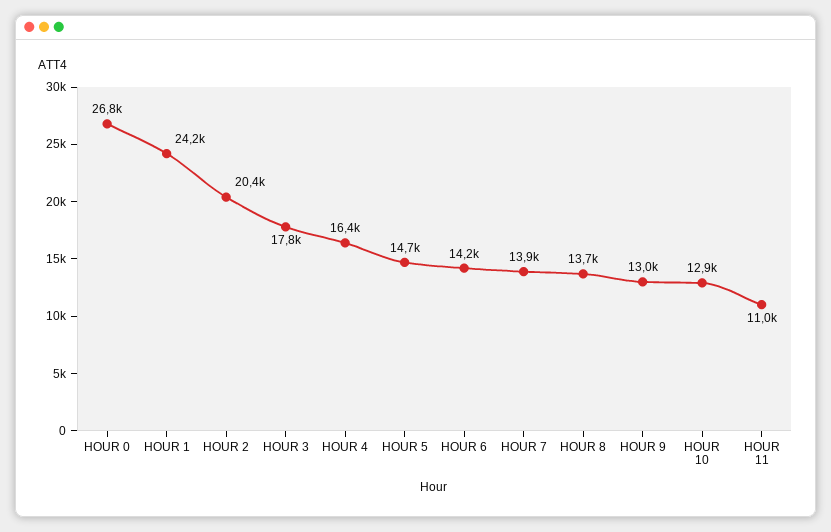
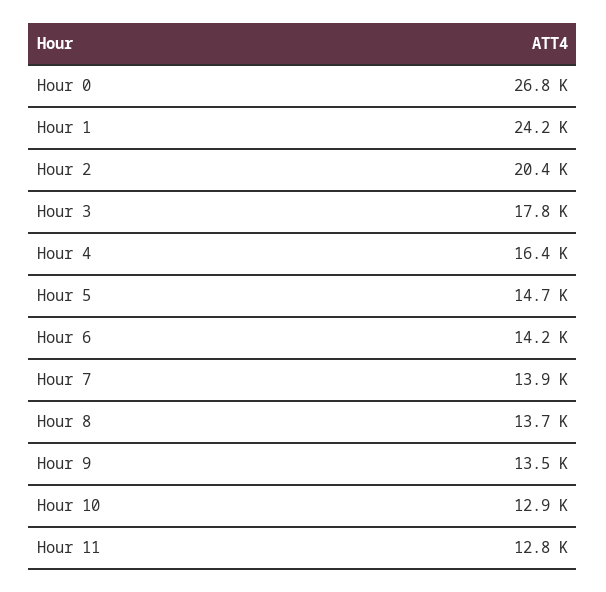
HOUR 9: 13000 -> 13500
HOUR 11: 11000 -> 12800

